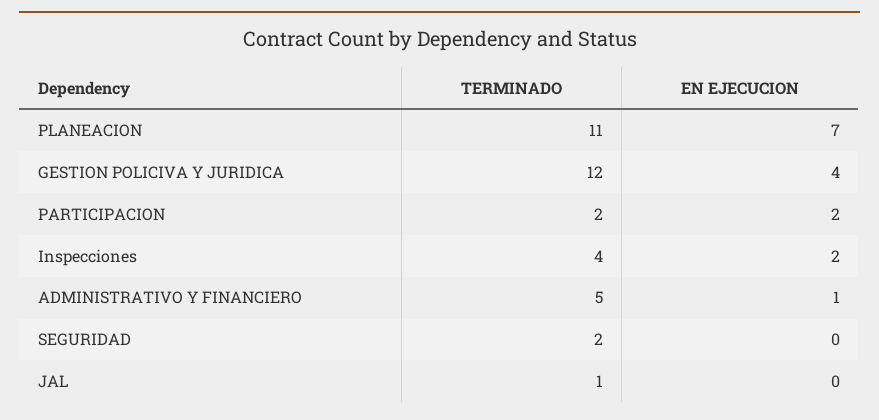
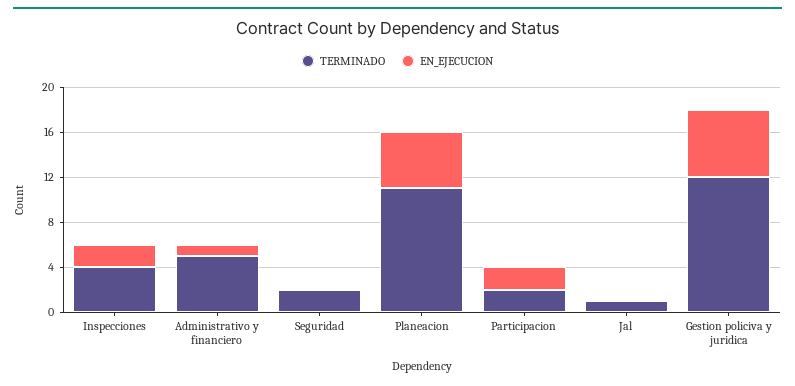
EN EJECUCION, PLANEACION: 7 -> 5
EN EJECUCION, GESTION POLICIVA Y JURIDICA: 4 -> 6

